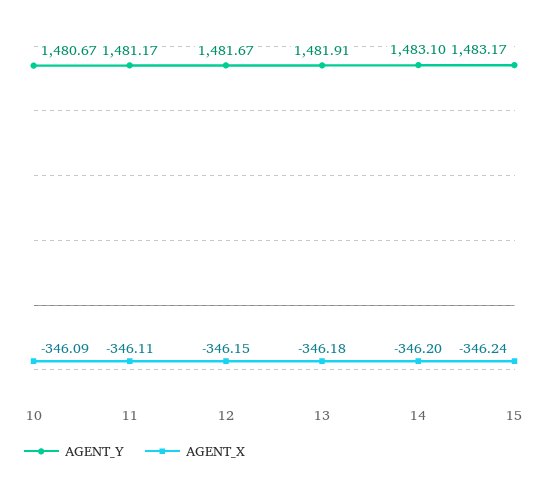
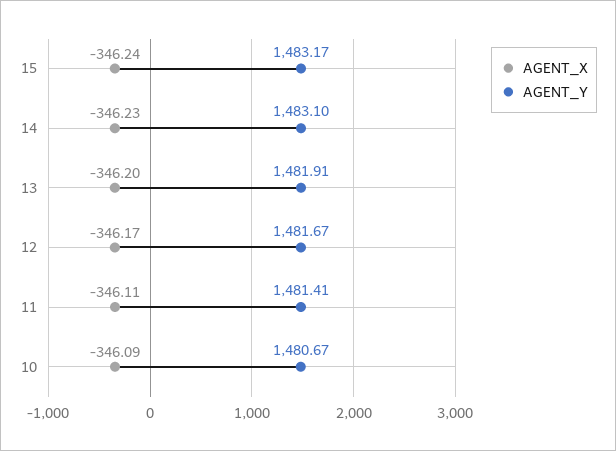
AGENT_Y, 11: 1481.17 -> 1481.41
AGENT_X, 12: -346.15 -> -346.17
AGENT_X, 13: -346.18 -> -346.2
AGENT_X, 14: -346.2 -> -346.23

